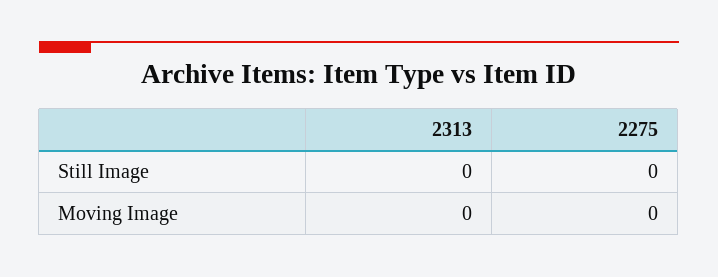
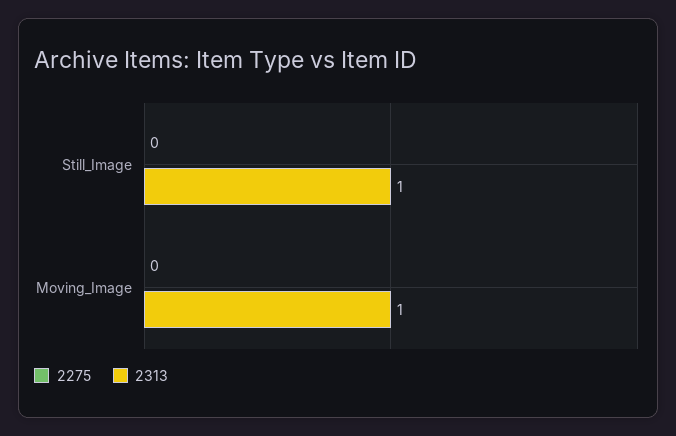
2313, Still Image: 0 -> 1
2313, Moving Image: 0 -> 1

